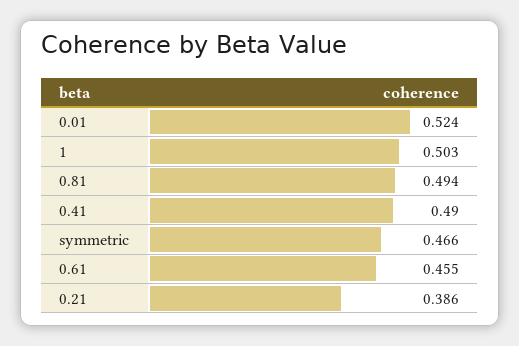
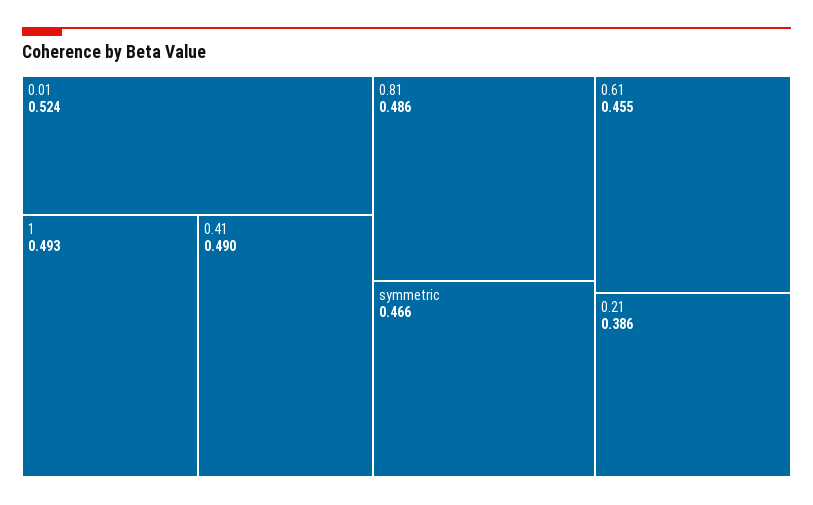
1: 0.503 -> 0.493
0.81: 0.494 -> 0.486

